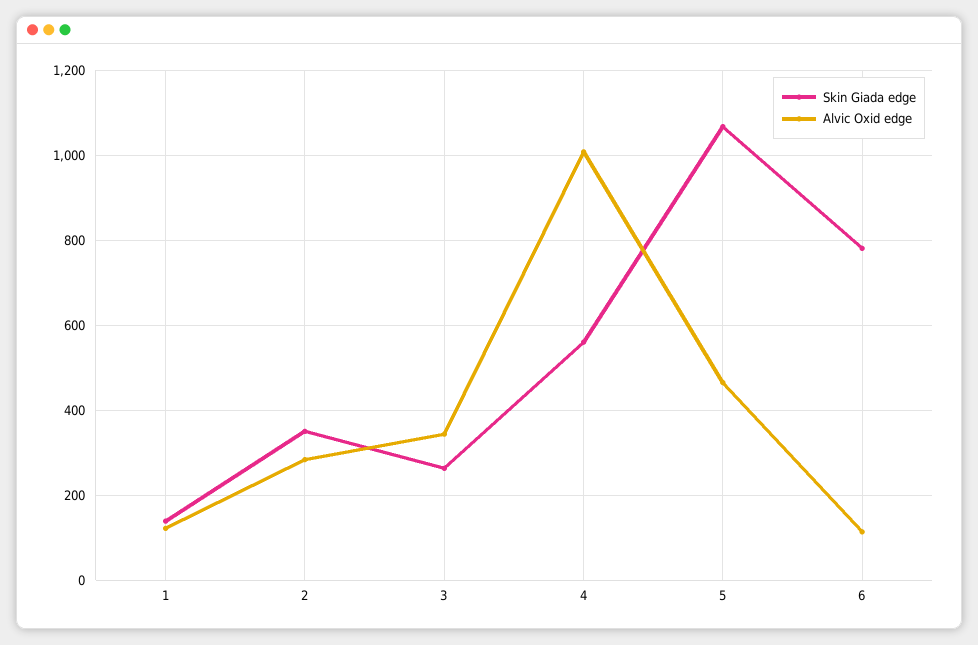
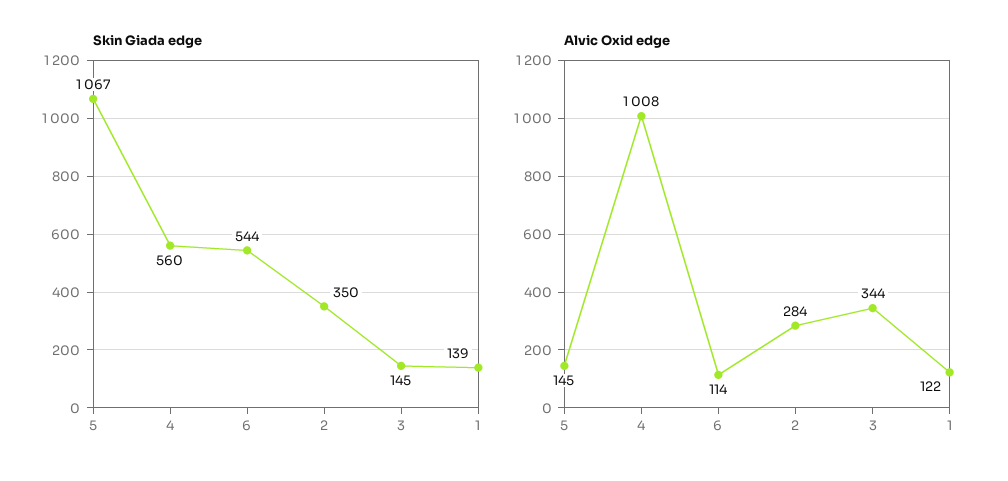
Skin Giada edge, 3: 260 -> 145
Alvic Oxid edge, 5: 460 -> 145
Skin Giada edge, 6: 780 -> 544

